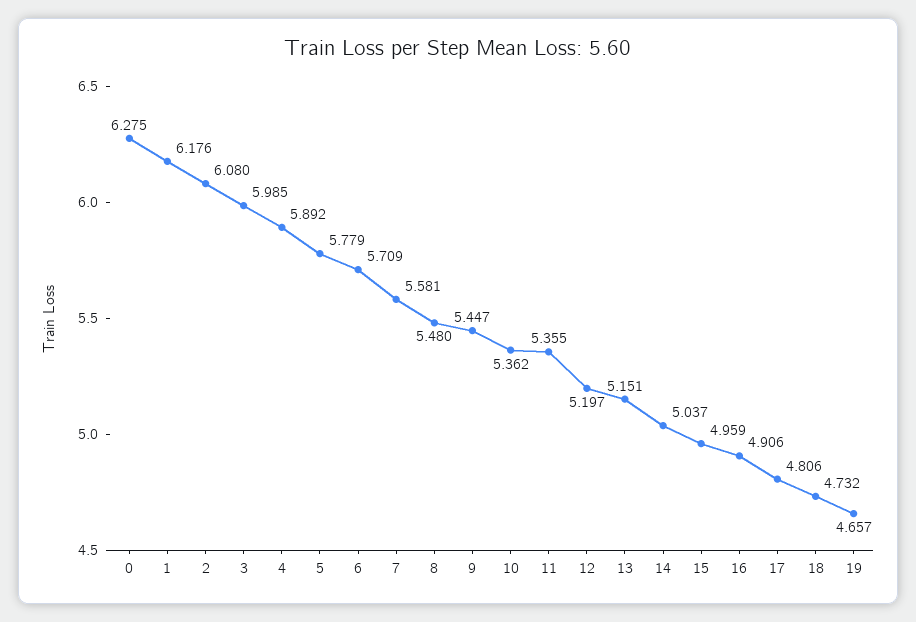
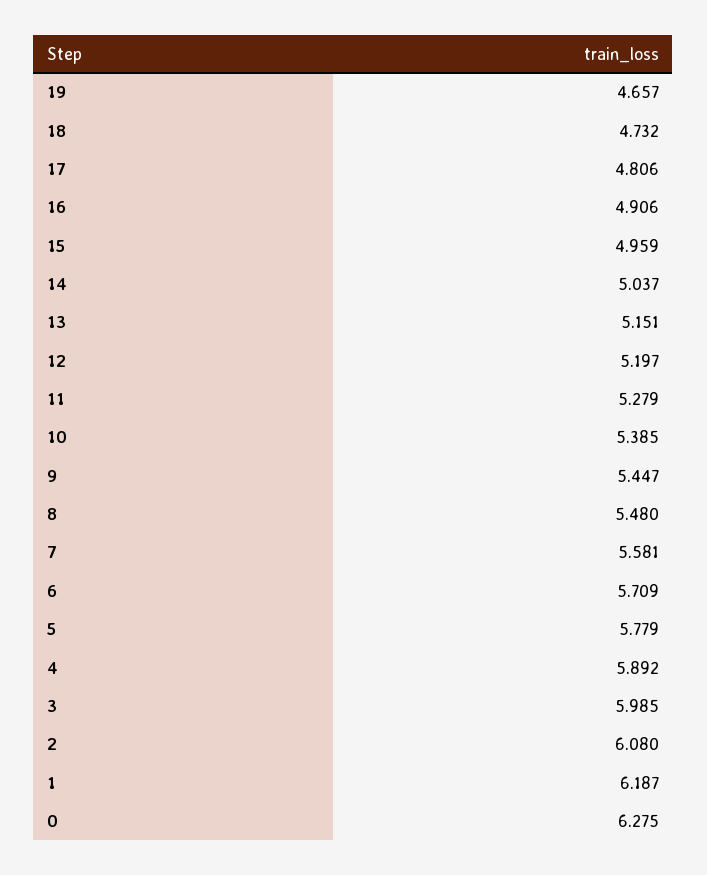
1: 6.176 -> 6.187
10: 5.362 -> 5.385
11: 5.355 -> 5.279

